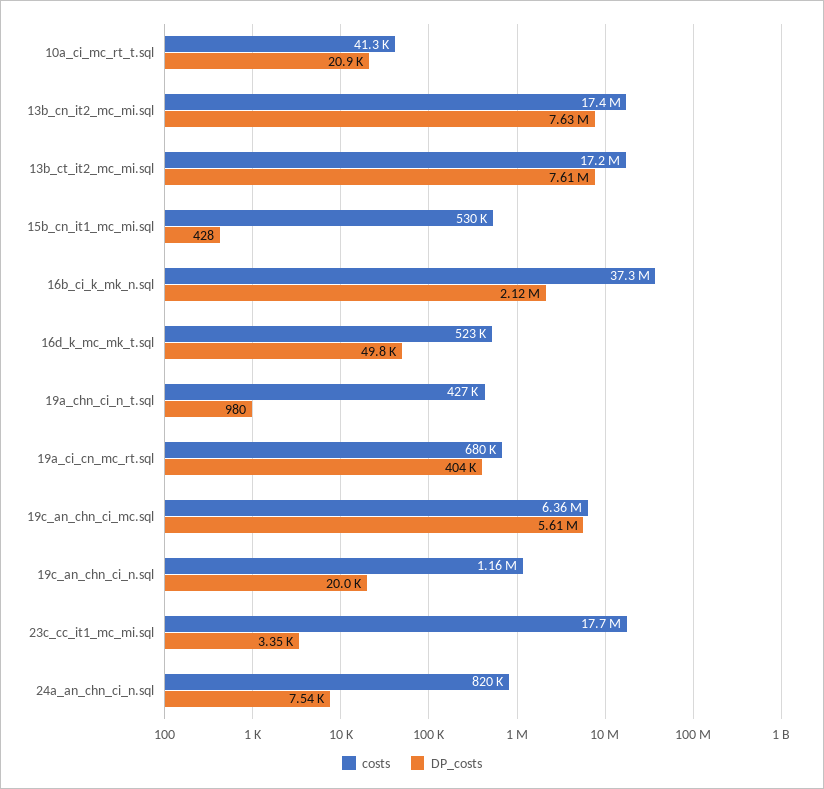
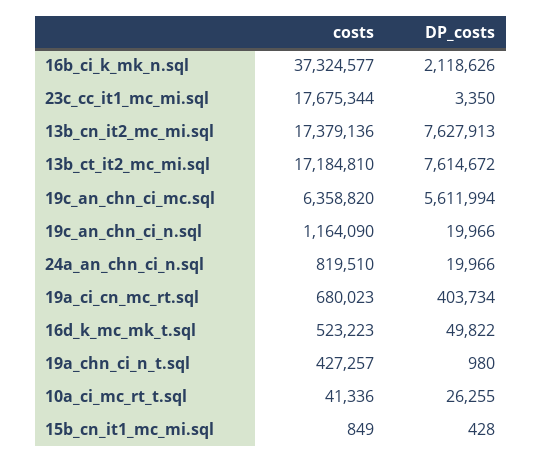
DP_costs, 10a_ci_mc_rt_t.sql: 20900 -> 26255
costs, 15b_cn_it1_mc_mi.sql: 530000 -> 849
DP_costs, 24a_an_chn_ci_n.sql: 7540 -> 19966

